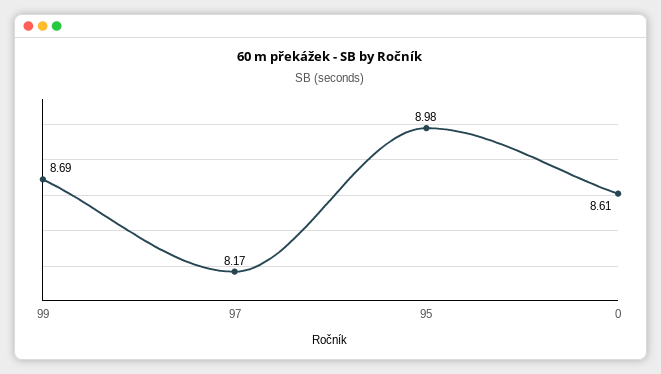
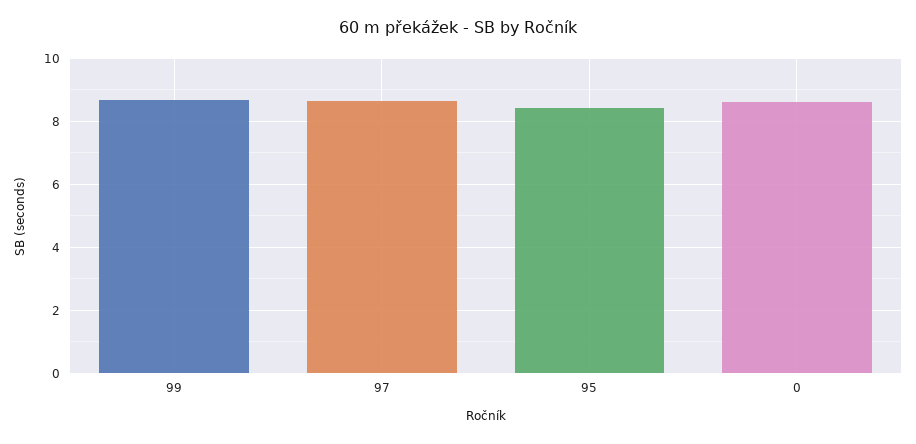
97: 8.17 -> 8.6
95: 8.98 -> 8.4

